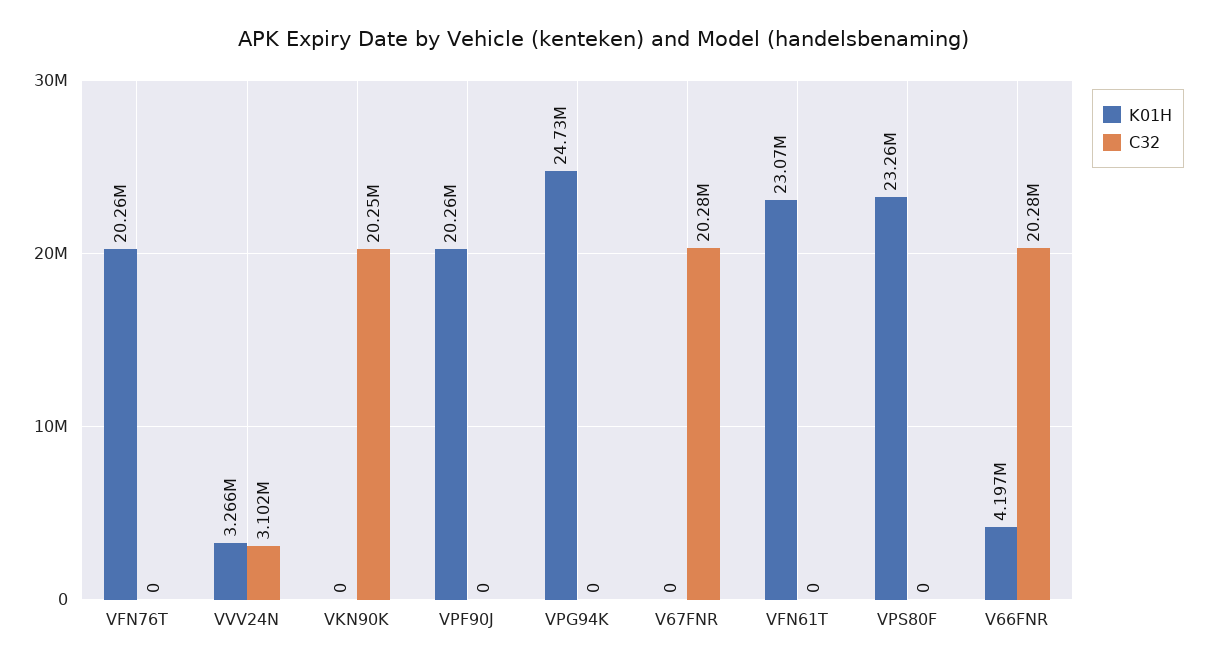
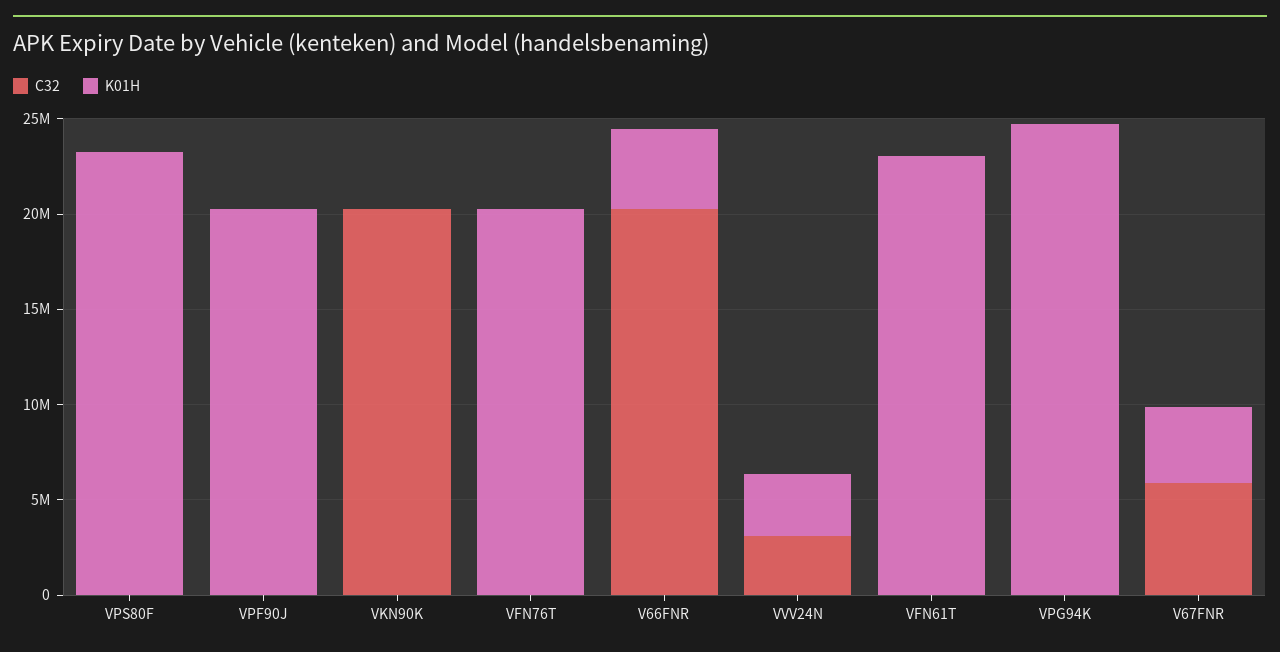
K01H, V67FNR: 0 -> 4000000
C32, V67FNR: 20280000 -> 6000000

